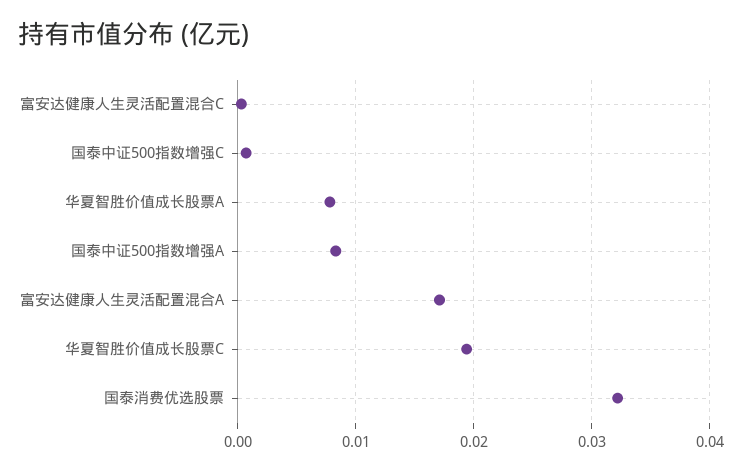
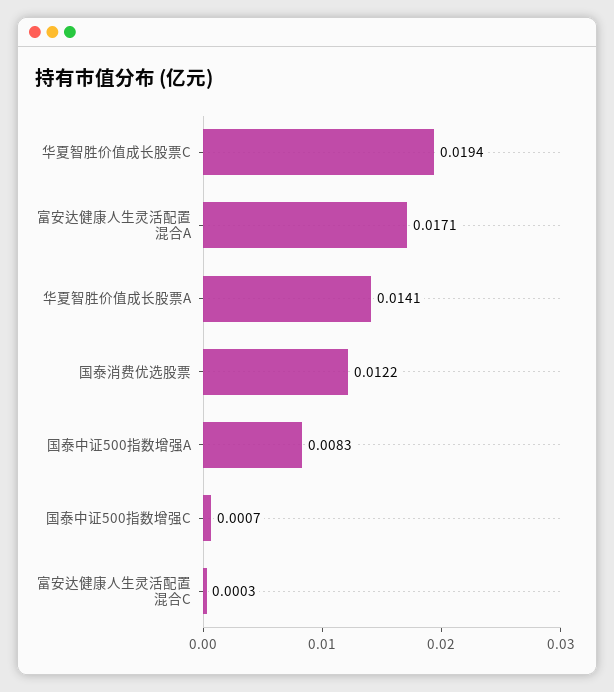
华夏智胜价值成长股票A: 0.008 -> 0.0141
国泰消费优选股票: 0.032 -> 0.0122

